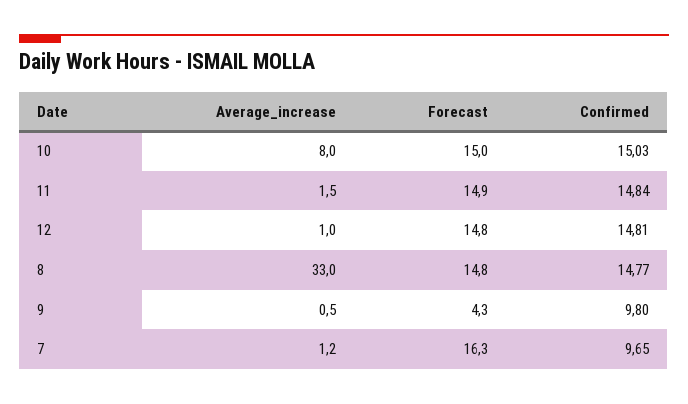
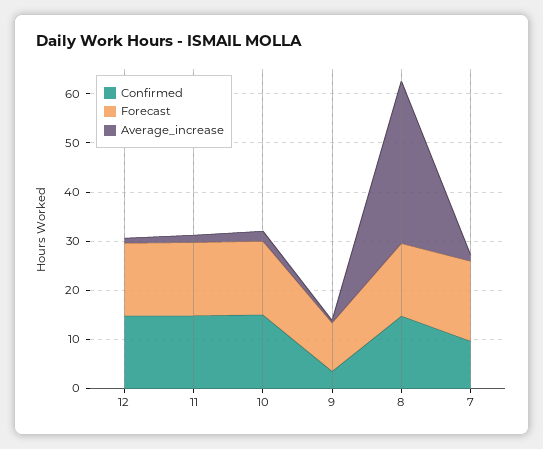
Average_increase, 10: 8 -> 2
Forecast, 9: 4.3 -> 10
Confirmed, 9: 9.8 -> 4

